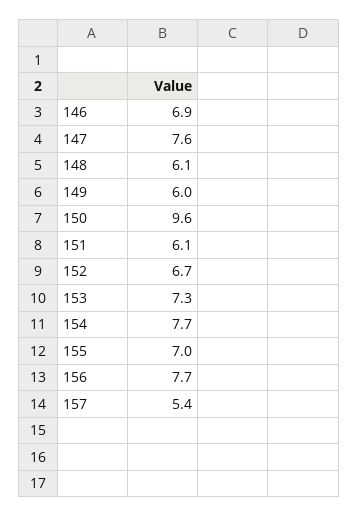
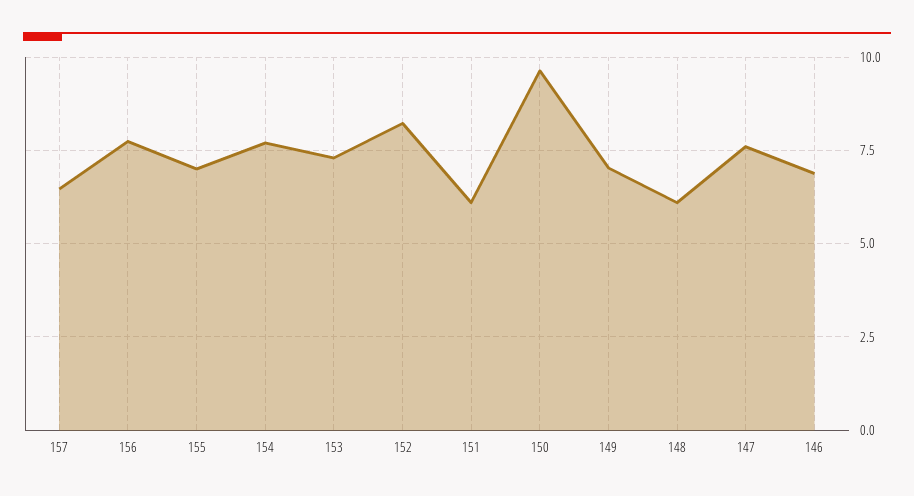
149: 6 -> 7
152: 6.7 -> 8.25
157: 5.4 -> 6.5

